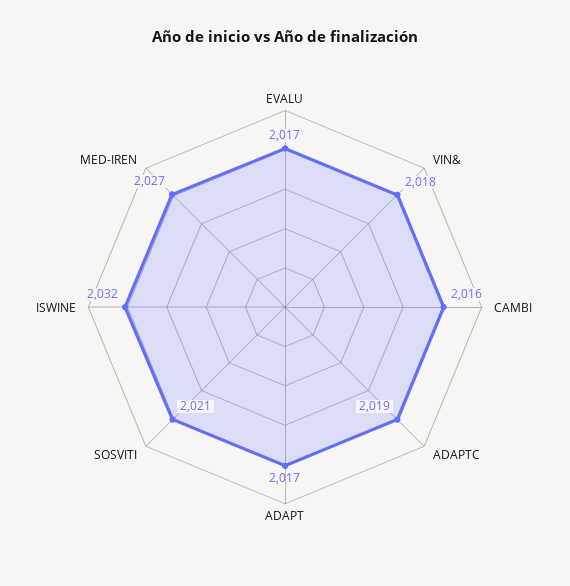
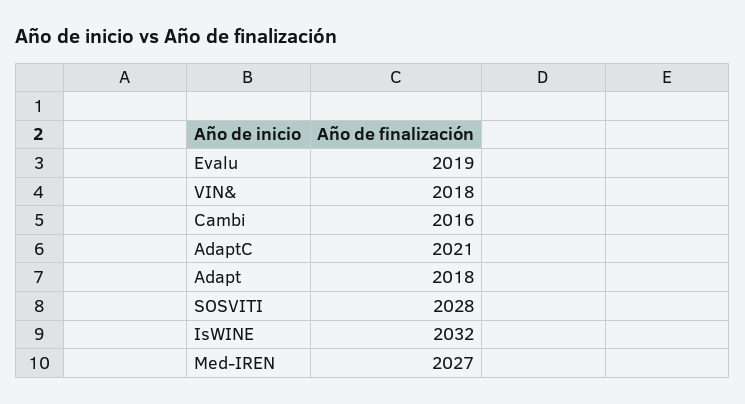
EVALU: 2017 -> 2019
ADAPTC: 2019 -> 2021
ADAPT: 2017 -> 2018
SOSVITI: 2021 -> 2028

